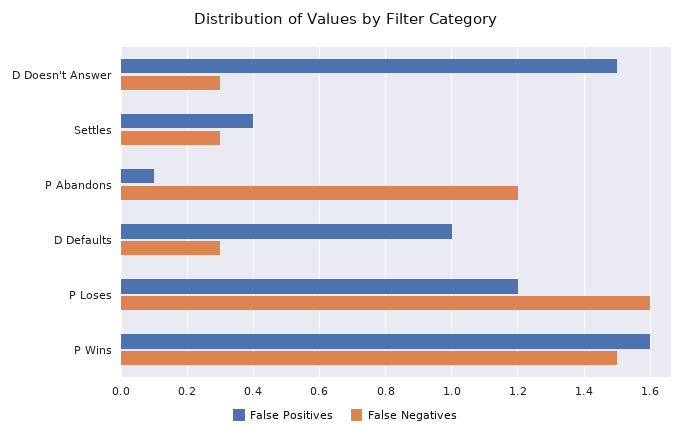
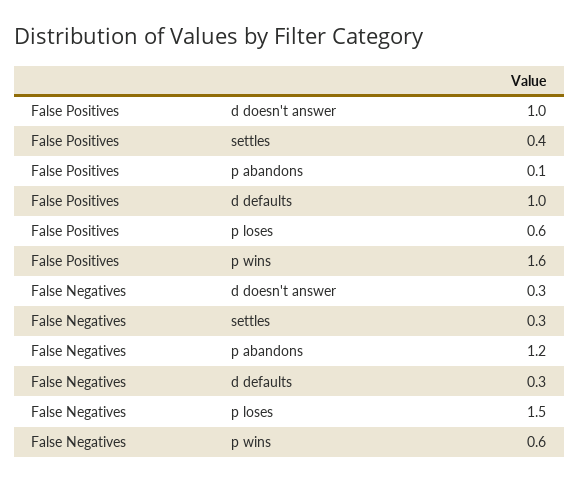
False Positives, D Doesn't Answer: 1.5 -> 1
False Positives, P Loses: 1.2 -> 0.6
False Negatives, P Loses: 1.6 -> 1.5
False Negatives, P Wins: 1.5 -> 0.6

